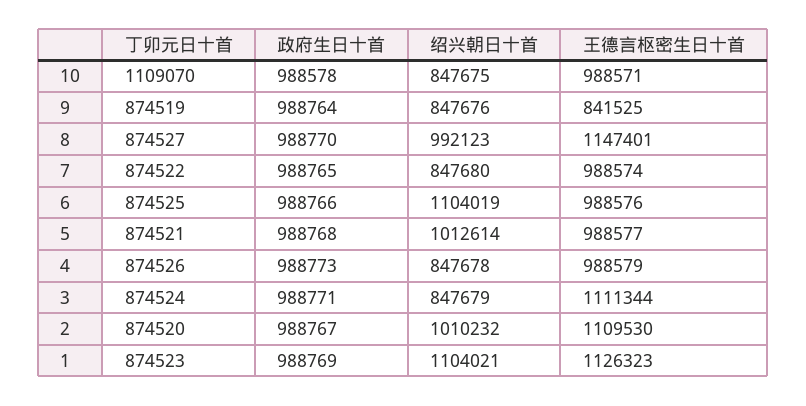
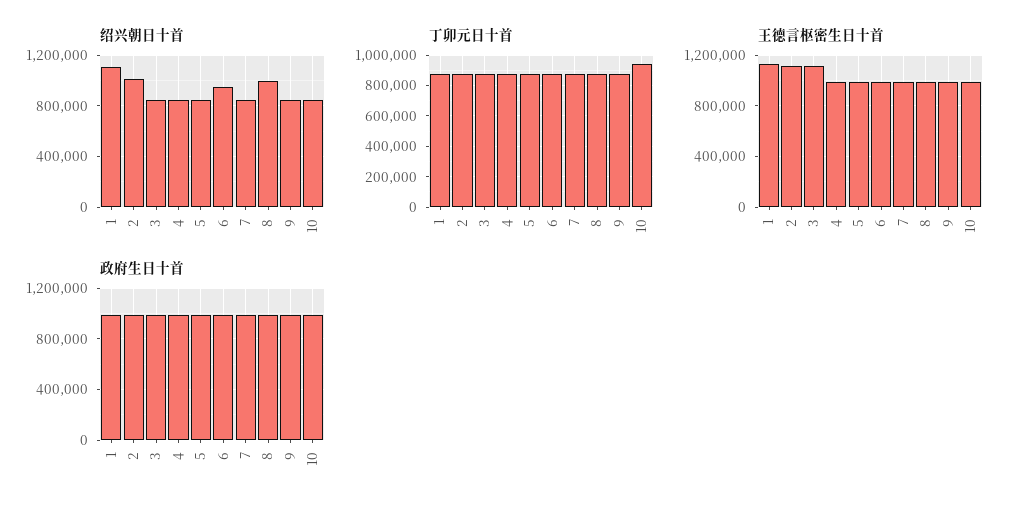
丁卯元日十首, 10: 1109070 -> 950000
王德言枢密生日十首, 9: 841525 -> 1000000
王德言枢密生日十首, 8: 1147401 -> 1000000
绍兴朝日十首, 6: 1104019 -> 950000
绍兴朝日十首, 5: 1012614 -> 850000

